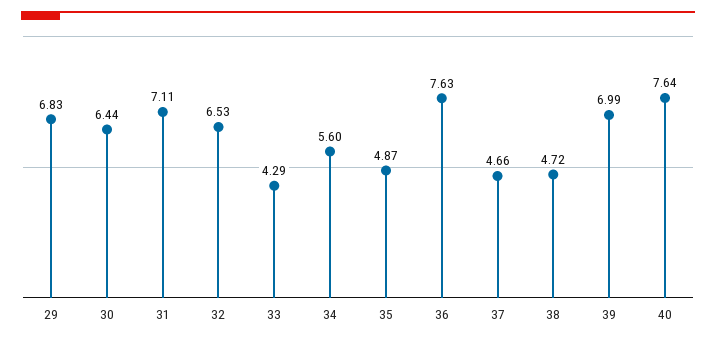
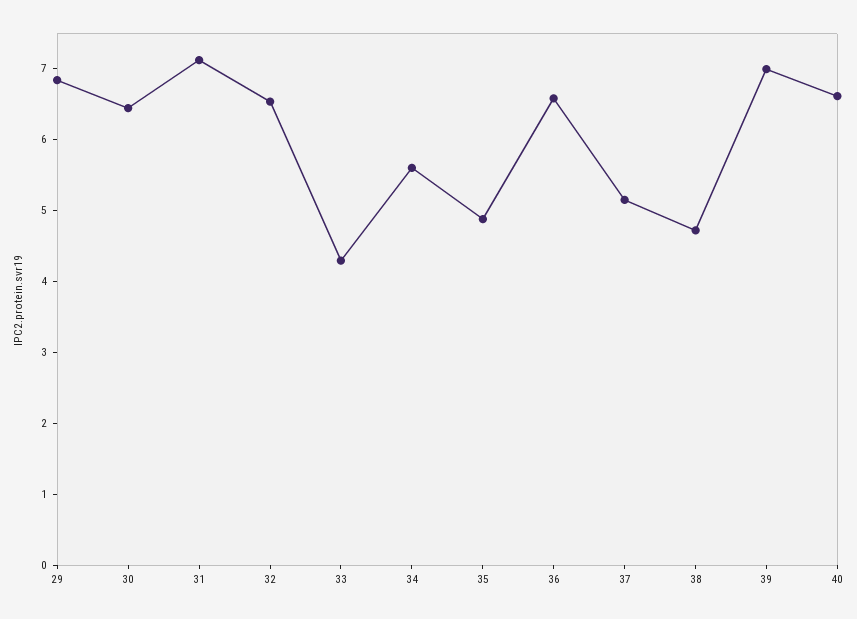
36: 7.63 -> 6.6
37: 4.66 -> 5.2
40: 7.64 -> 6.6

